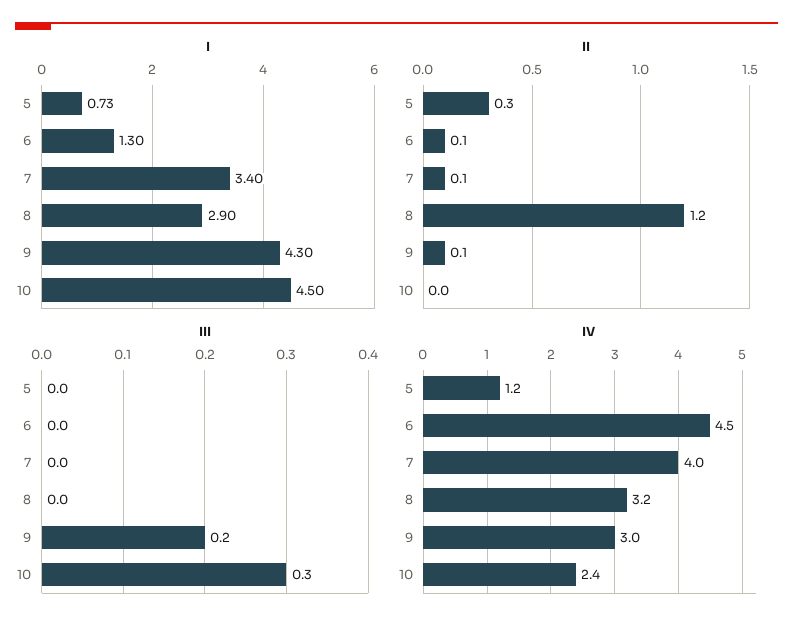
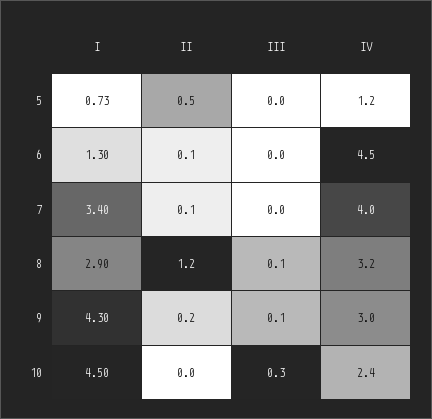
II, 5: 0.3 -> 0.5
II, 9: 0.1 -> 0.2
III, 8: 0 -> 0.1
III, 9: 0.2 -> 0.1

